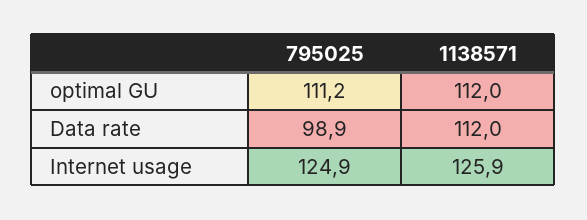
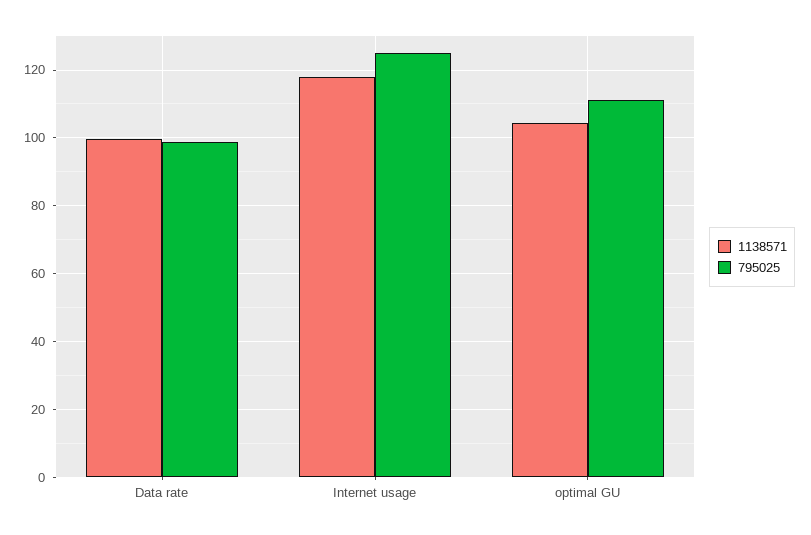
1138571, optimal GU: 112 -> 104
1138571, Data rate: 112 -> 100
1138571, Internet usage: 125.9 -> 118

